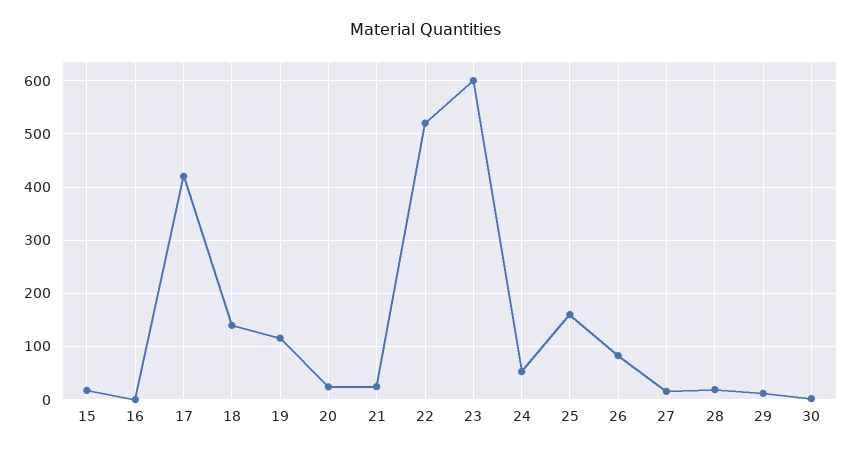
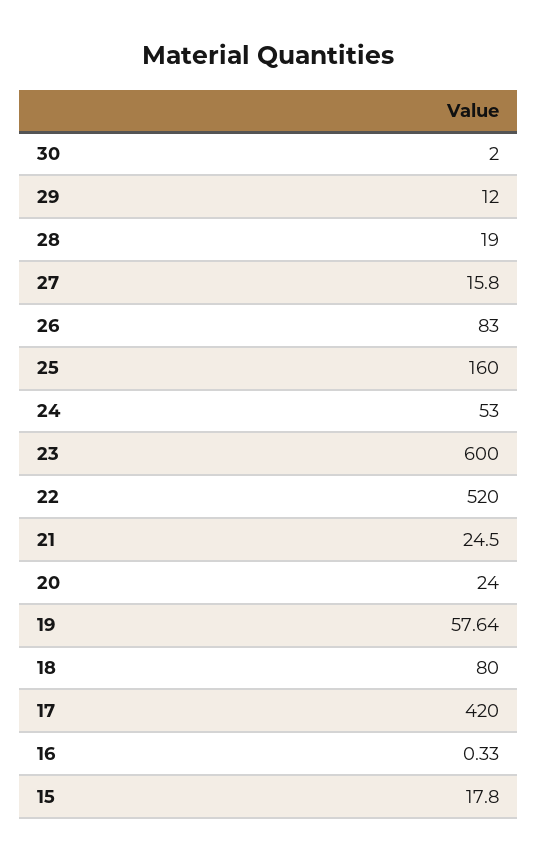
18: 140 -> 80
19: 120 -> 57.64

